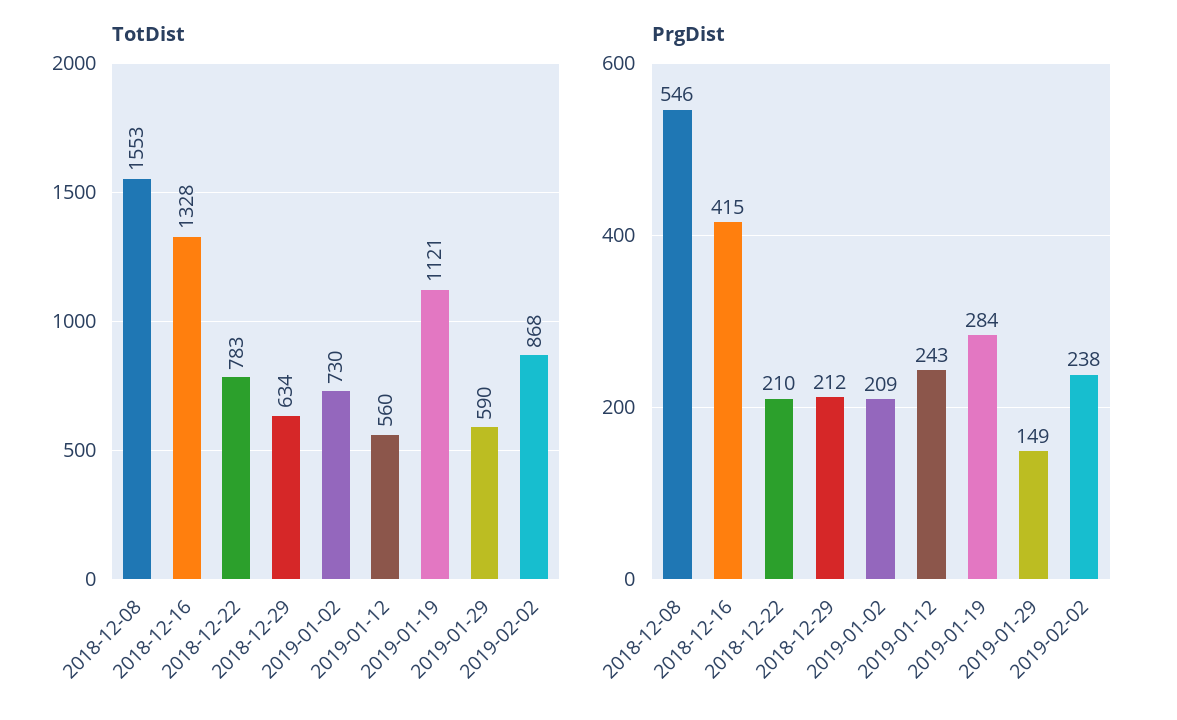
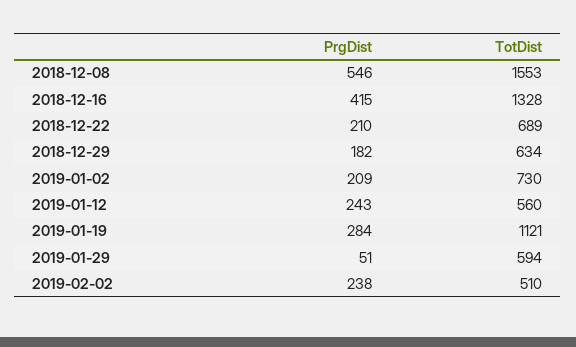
TotDist, 2018-12-22: 783 -> 689
TotDist, 2019-01-29: 590 -> 594
TotDist, 2019-02-02: 868 -> 510
PrgDist, 2018-12-29: 212 -> 182
PrgDist, 2019-01-29: 149 -> 51

